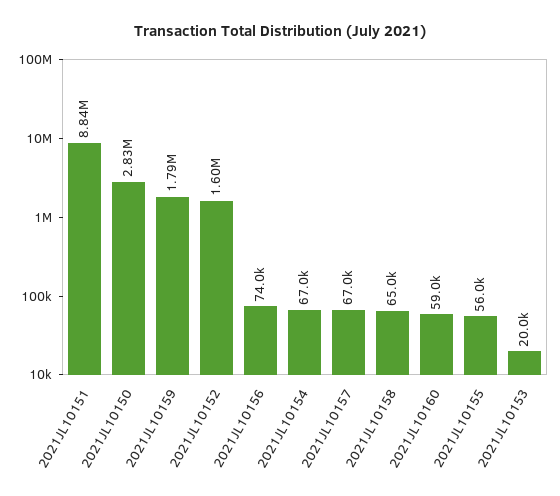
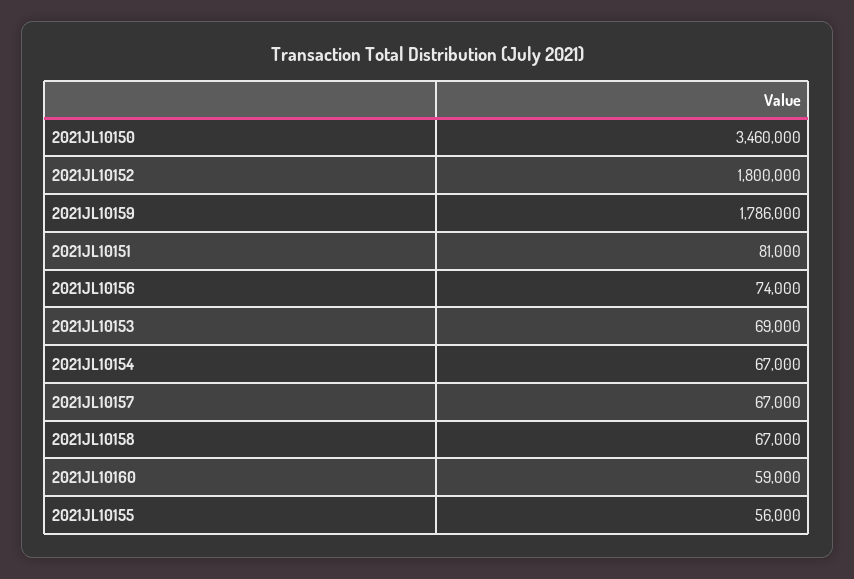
2021JL10151: 8840000 -> 81000
2021JL10150: 2830000 -> 3460000
2021JL10152: 1600000 -> 1800000
2021JL10158: 65000 -> 67000
2021JL10153: 20000 -> 69000

